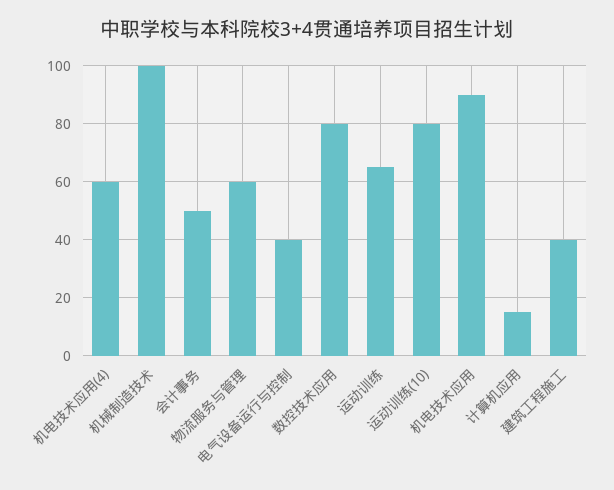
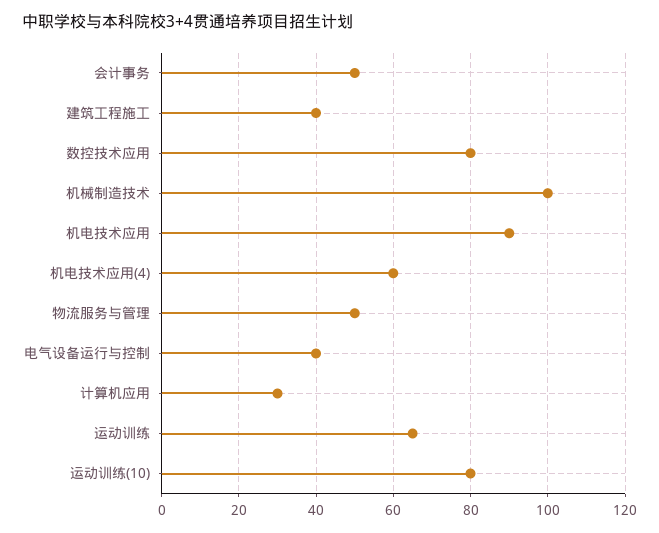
物流服务与管理: 60 -> 50
计算机应用: 15 -> 30

